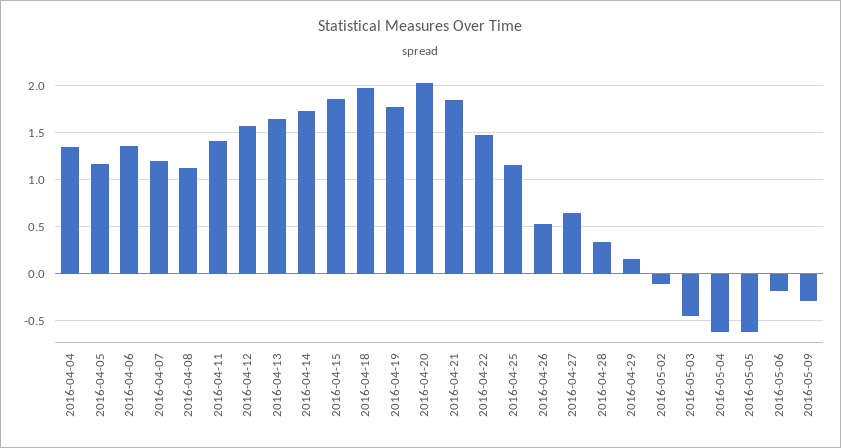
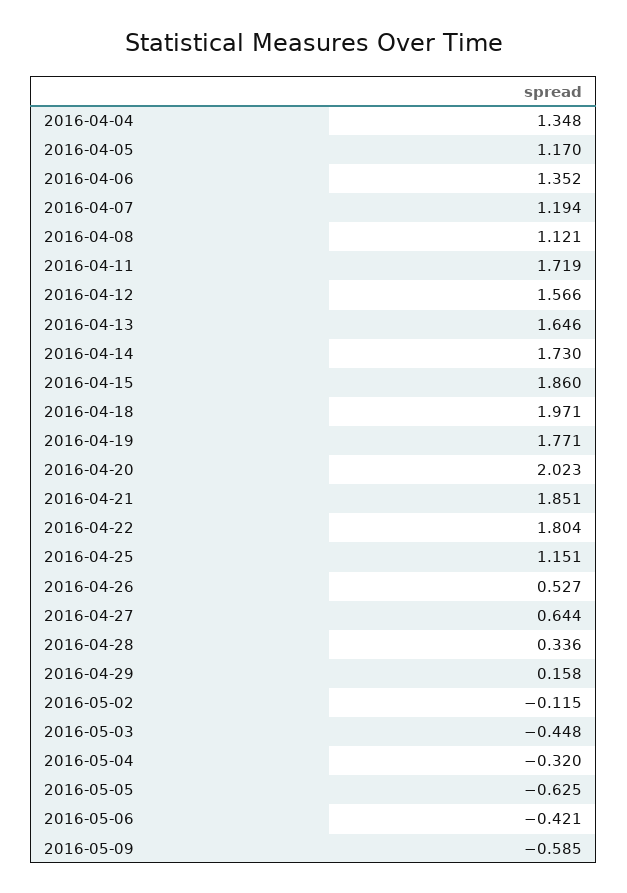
2016-04-11: 1.4 -> 1.719
2016-04-22: 1.5 -> 1.804
2016-05-04: -0.6 -> -0.32
2016-05-06: -0.2 -> -0.421
2016-05-09: -0.3 -> -0.585

